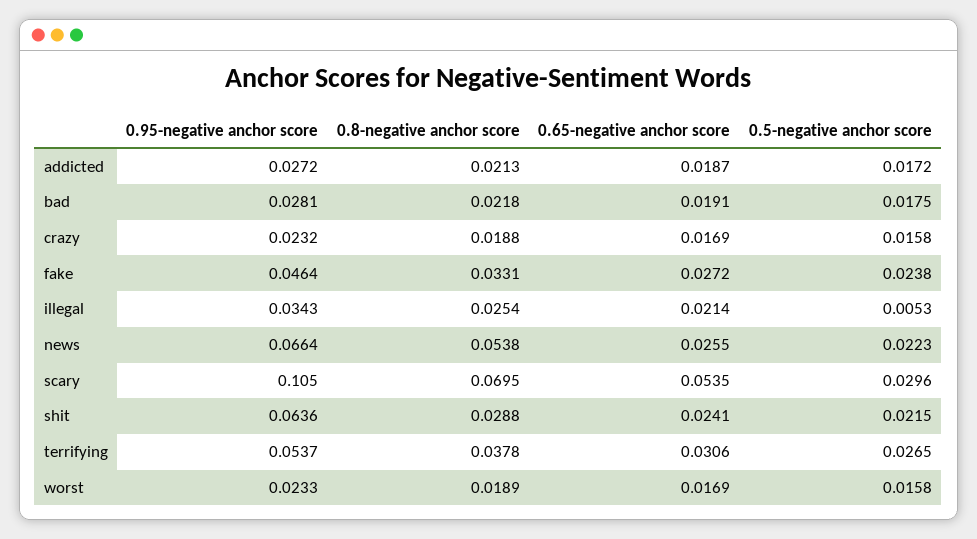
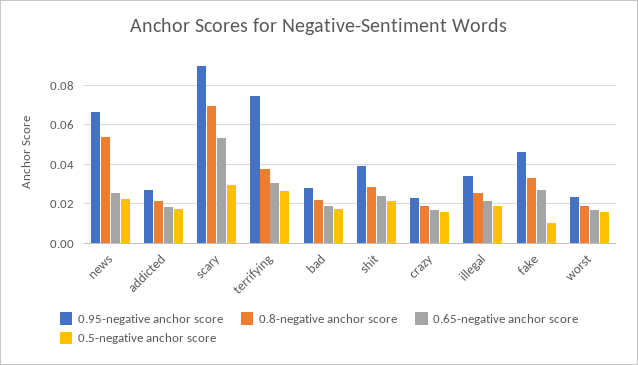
0.5-negative anchor score, fake: 0.0238 -> 0.01
0.5-negative anchor score, illegal: 0.0053 -> 0.02
0.95-negative anchor score, scary: 0.105 -> 0.09
0.95-negative anchor score, shit: 0.0636 -> 0.04
0.95-negative anchor score, terrifying: 0.0537 -> 0.075

